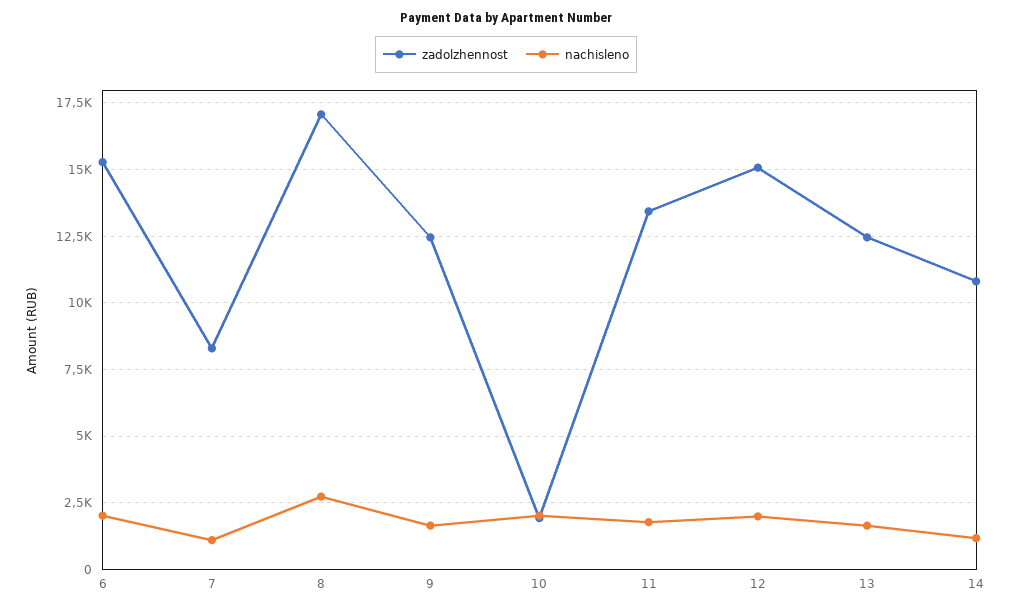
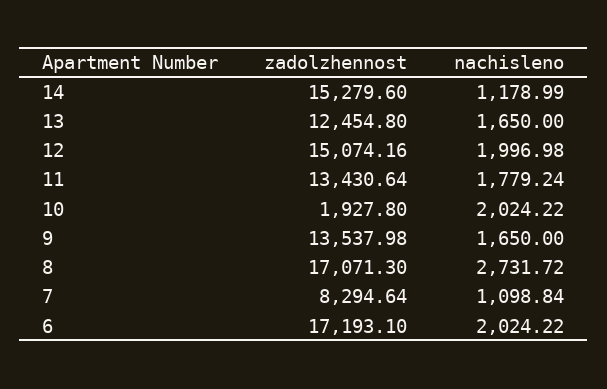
zadolzhennost, 6: 15250 -> 17193.1
zadolzhennost, 9: 12500 -> 13537.98
zadolzhennost, 14: 10750 -> 15279.6

